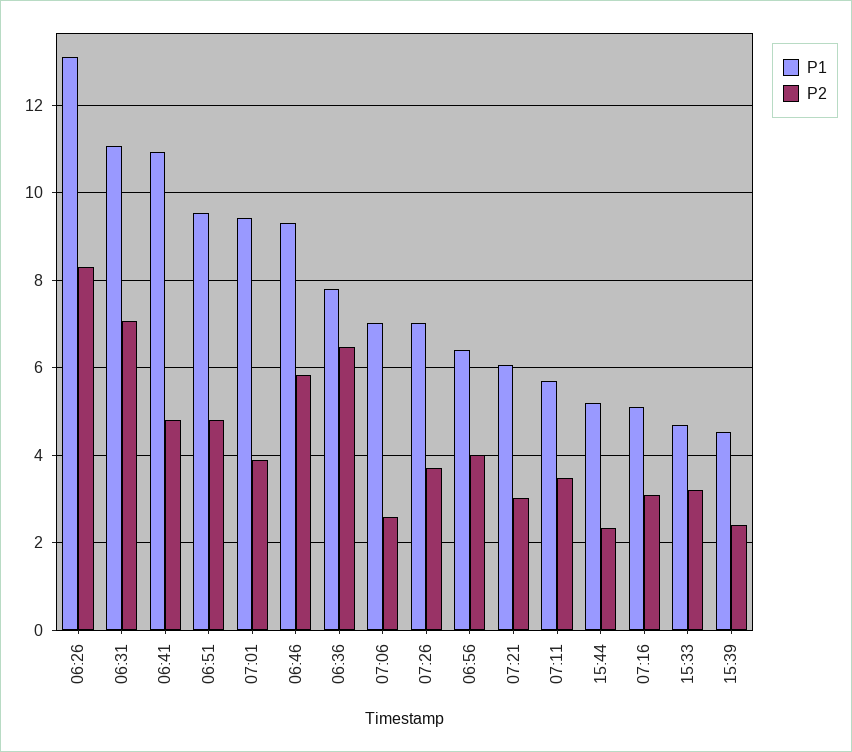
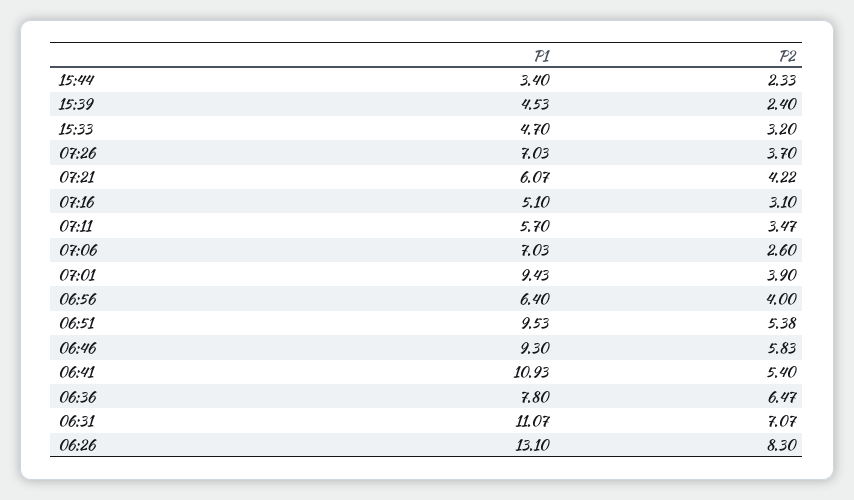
P2, 06:41: 4.8 -> 5.4
P2, 06:51: 4.8 -> 5.38
P2, 07:21: 3 -> 4.22
P1, 15:44: 5.2 -> 3.4

